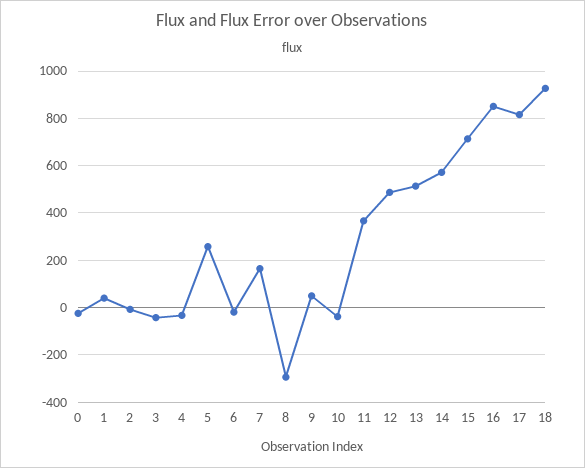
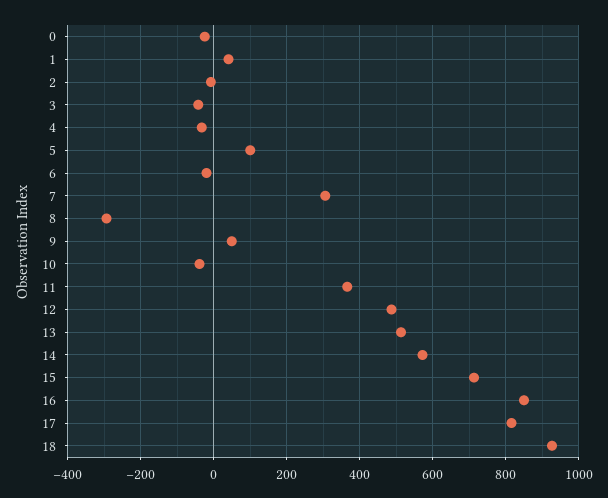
5: 250 -> 100
7: 150 -> 300

